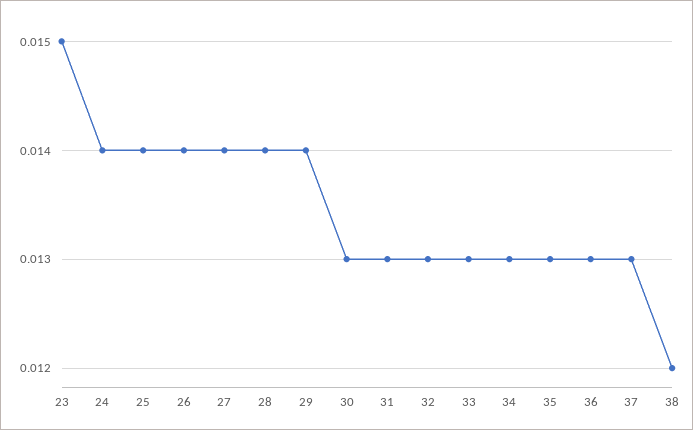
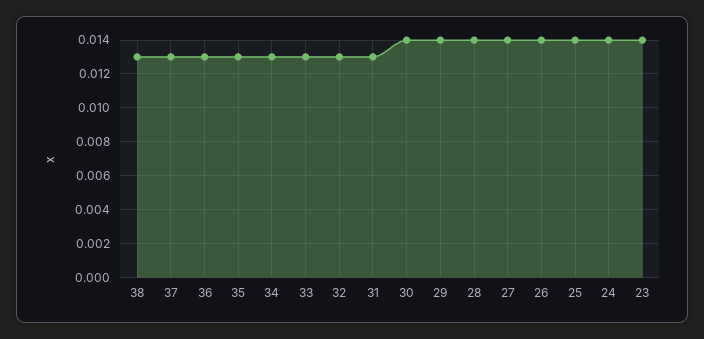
23: 0.015 -> 0.014
30: 0.013 -> 0.014
38: 0.012 -> 0.013

